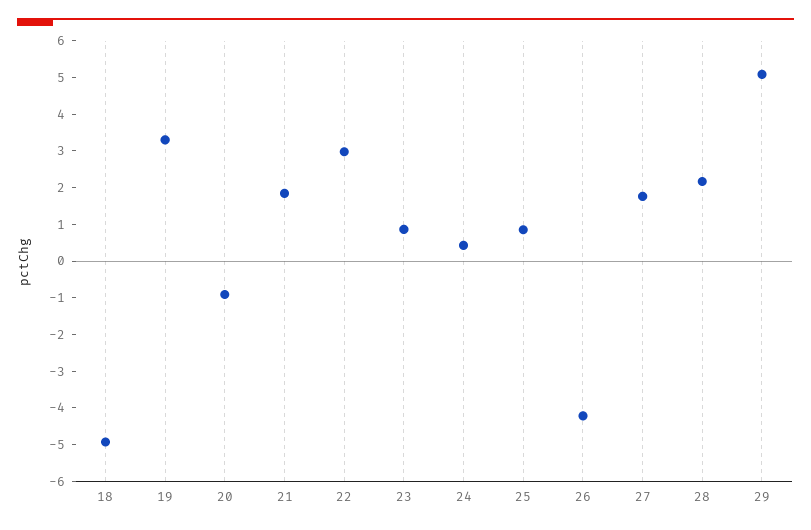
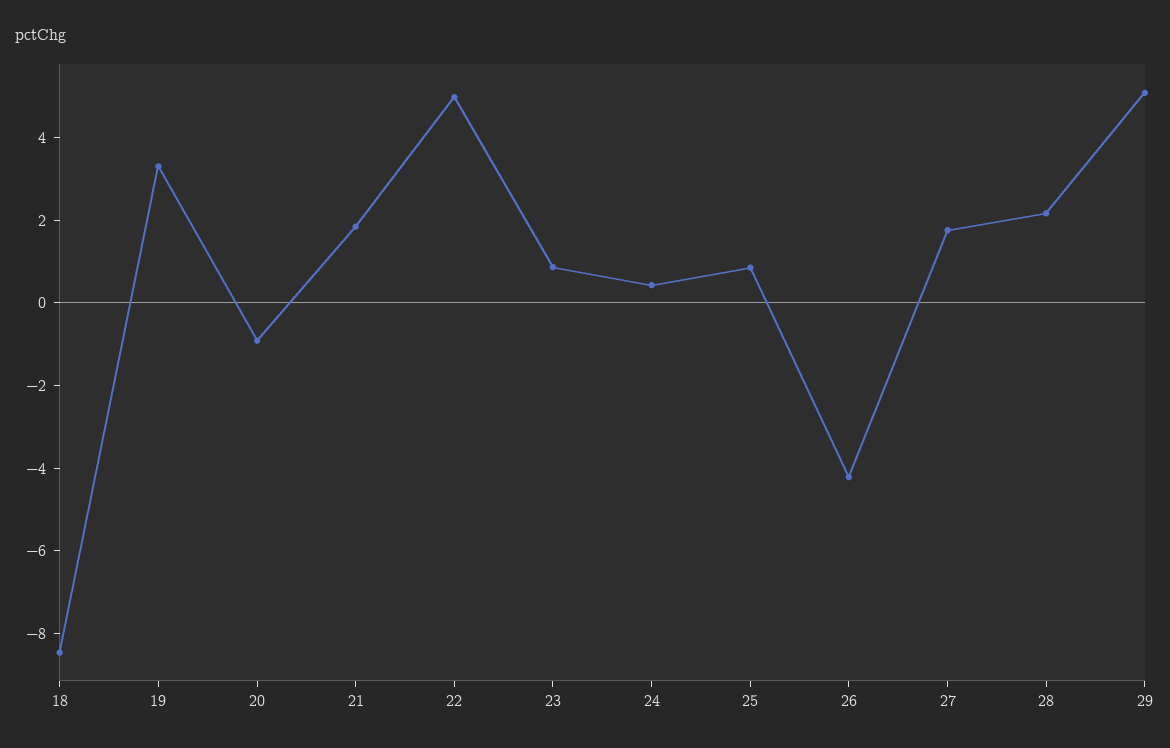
18: -5 -> -8.5
22: 3 -> 5

